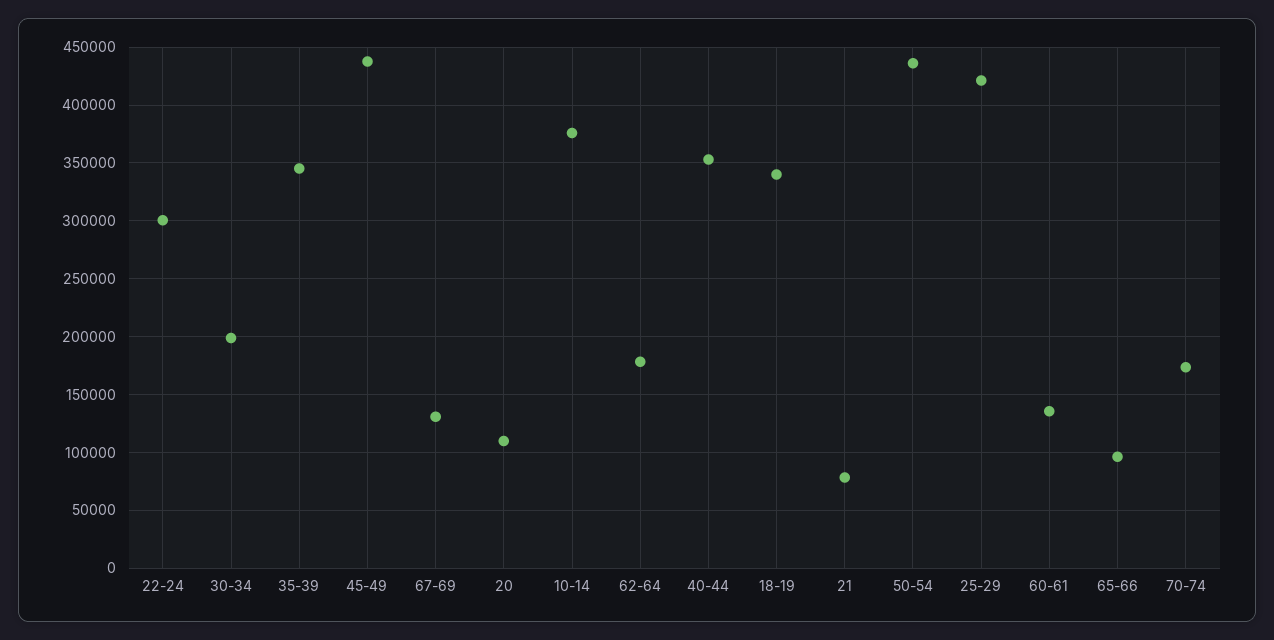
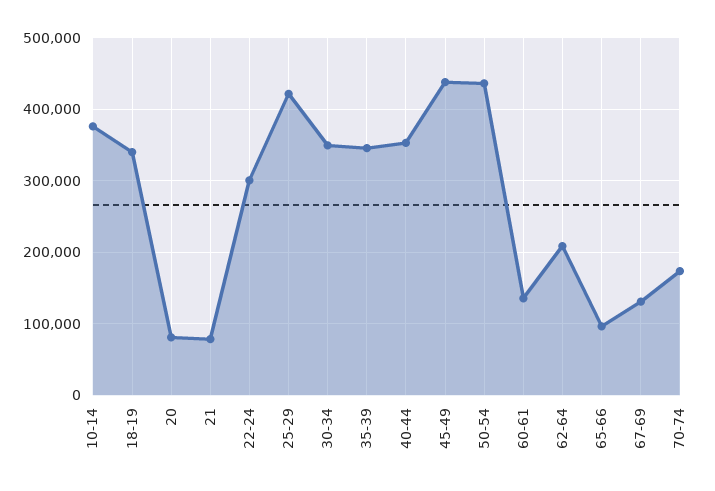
30-34: 200000 -> 350000
20: 110000 -> 80000
62-64: 180000 -> 210000

